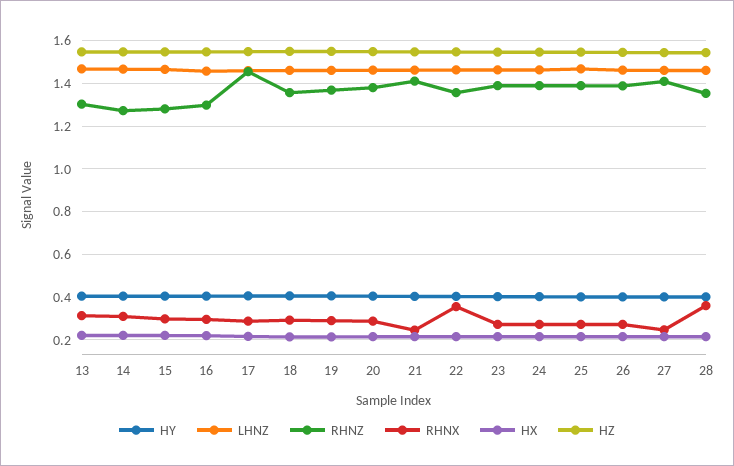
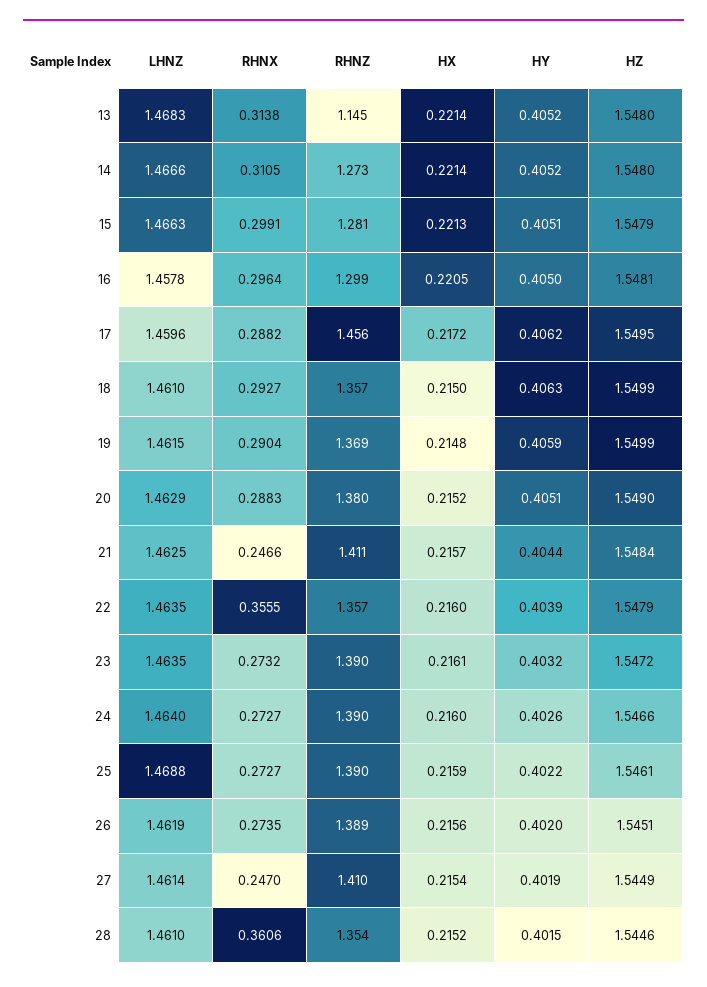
RHNZ, 13: 1.3 -> 1.145

